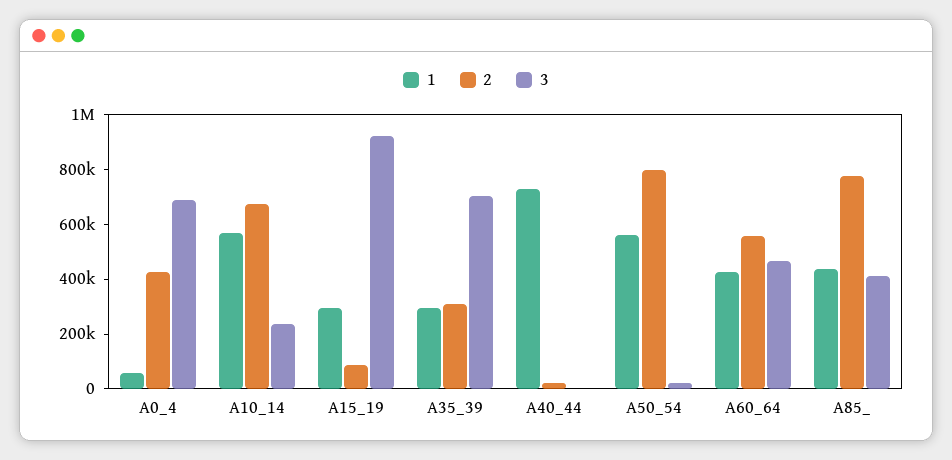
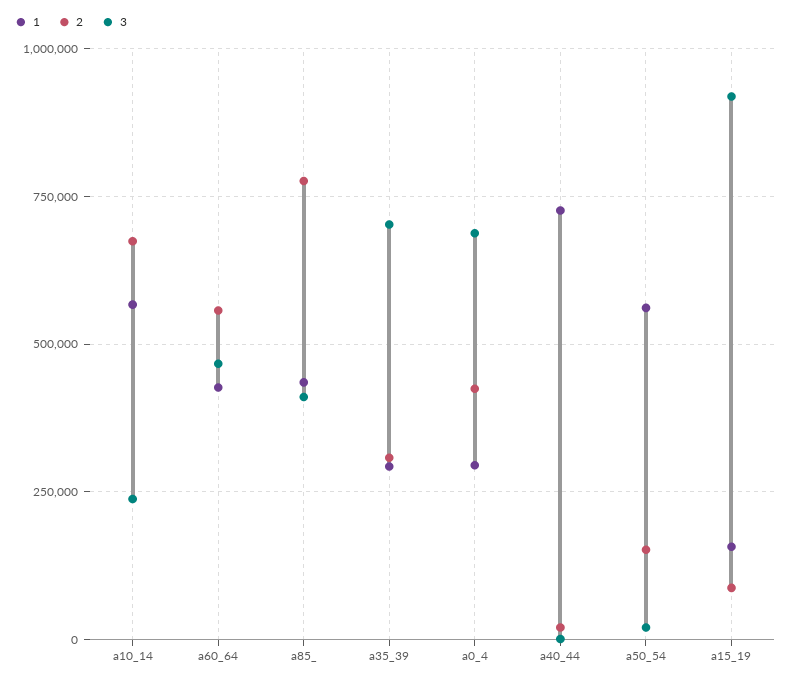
1, A0_4: 50000 -> 300000
1, A15_19: 300000 -> 150000
2, A50_54: 800000 -> 150000

